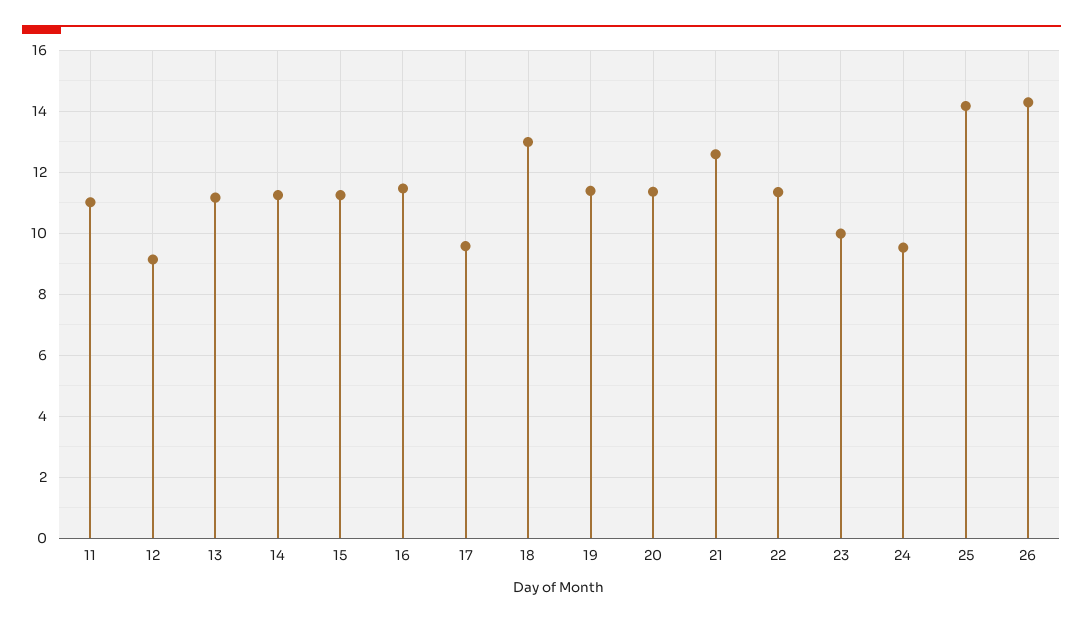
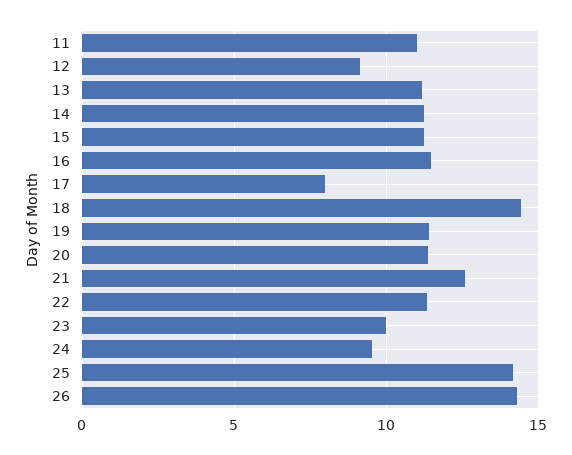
17: 9.6 -> 8
18: 13 -> 14.5

